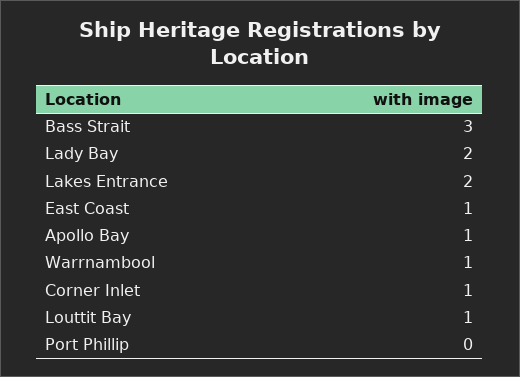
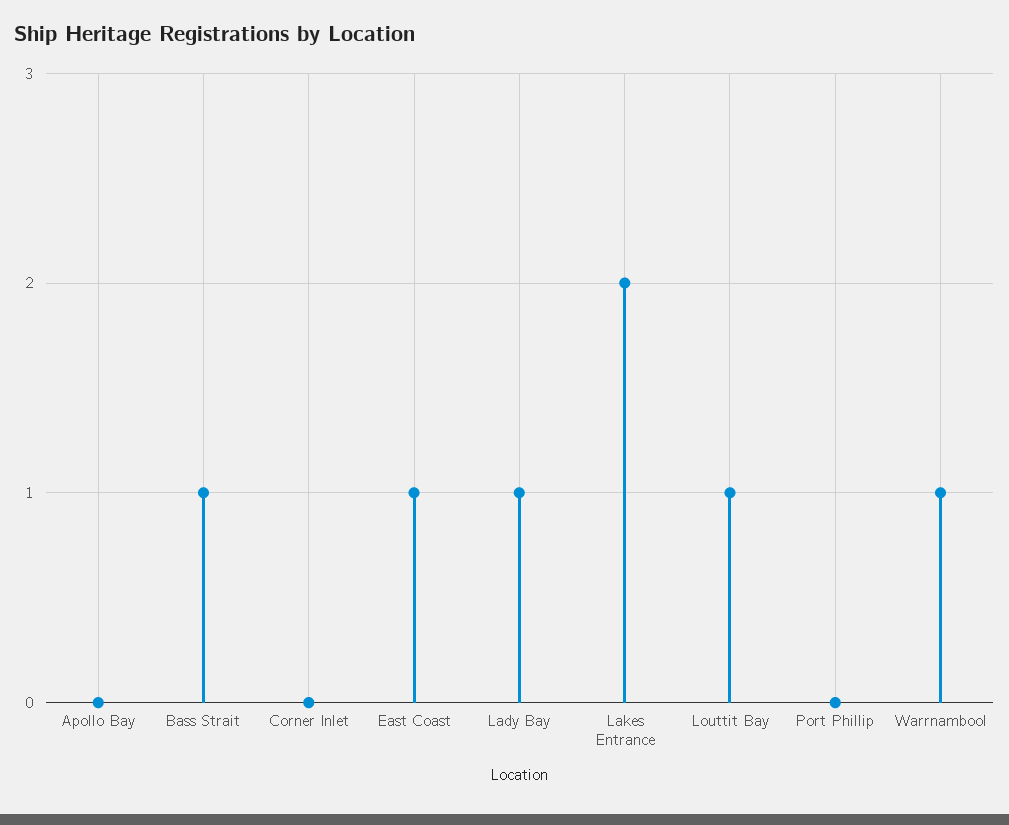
Bass Strait: 3 -> 1
Lady Bay: 2 -> 1
Apollo Bay: 1 -> 0
Corner Inlet: 1 -> 0

